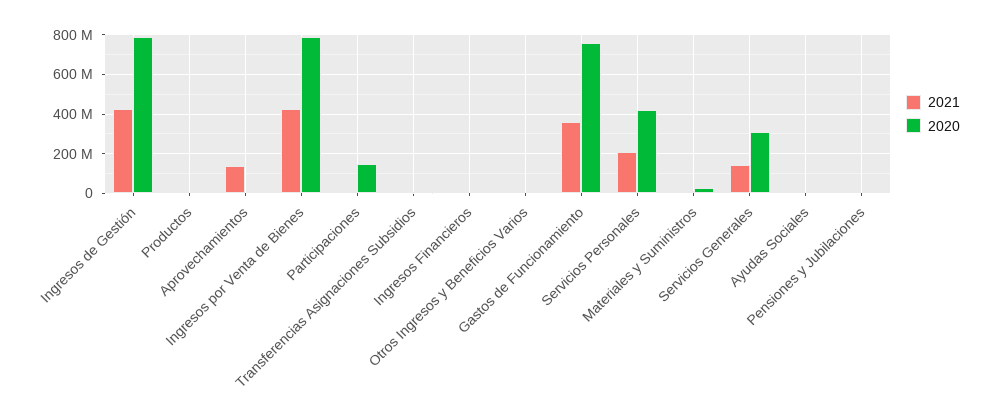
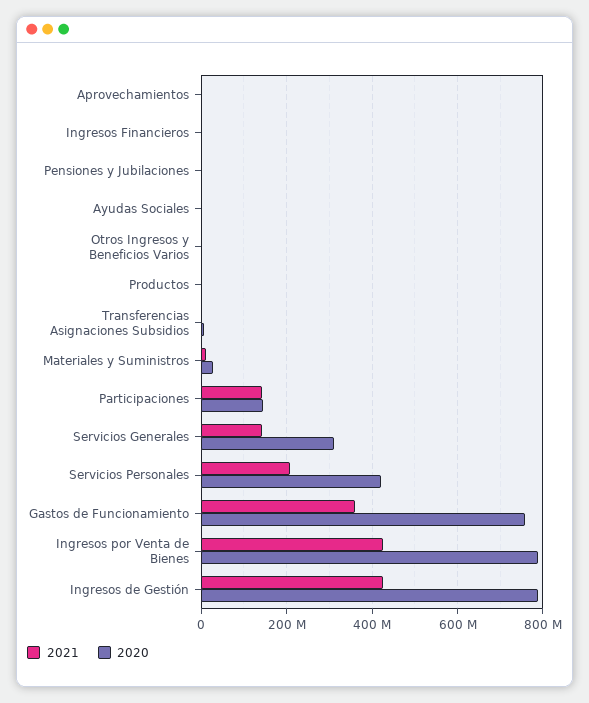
2021, Aprovechamientos: 150000000 -> 0
2021, Participaciones: 0 -> 140000000

